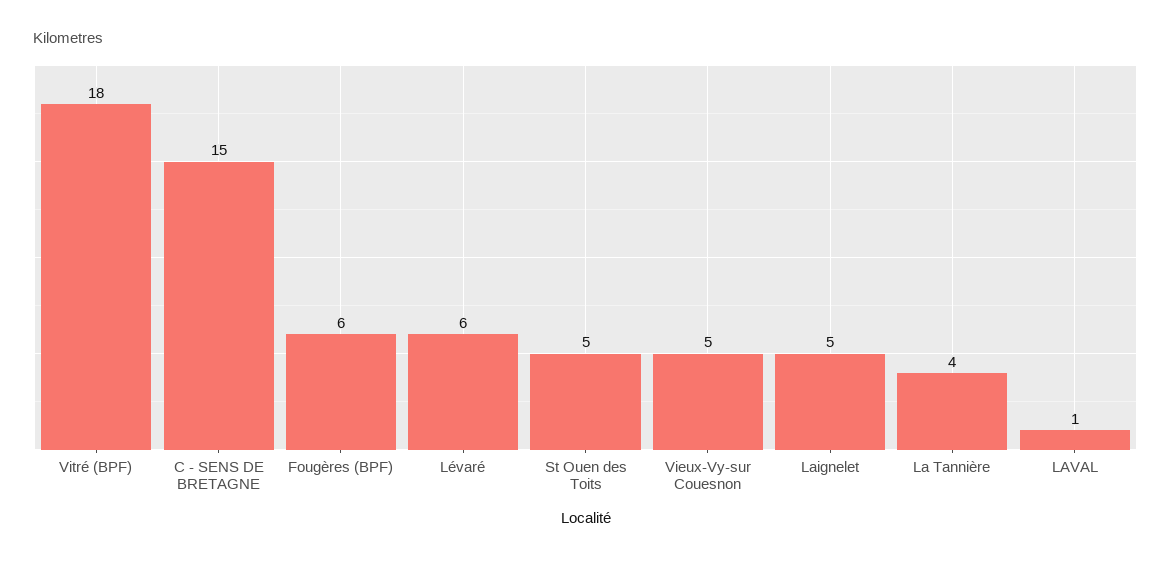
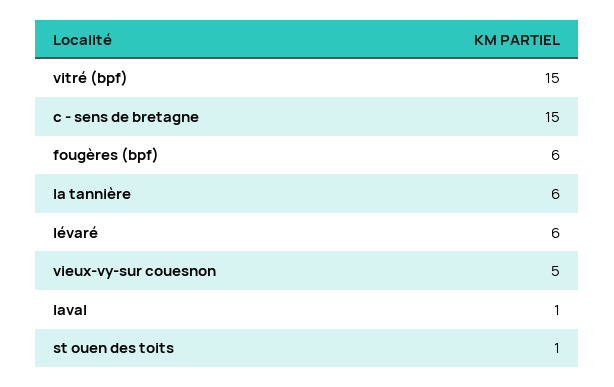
Vitré (BPF): 18 -> 15
St Ouen des Toits: 5 -> 1
Laignelet: 5 -> none
La Tannière: 4 -> 6

